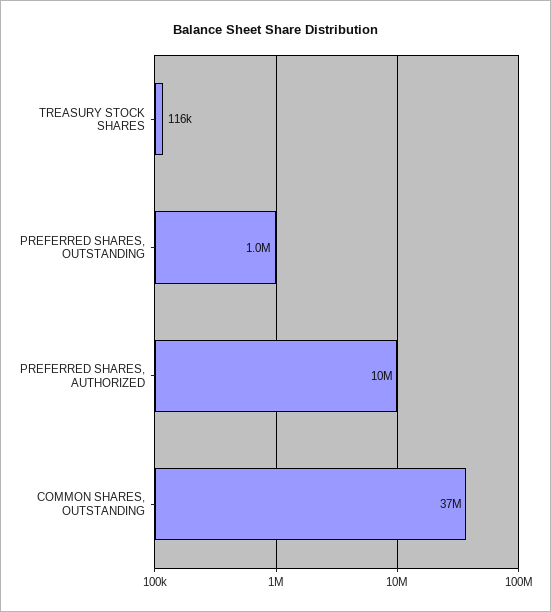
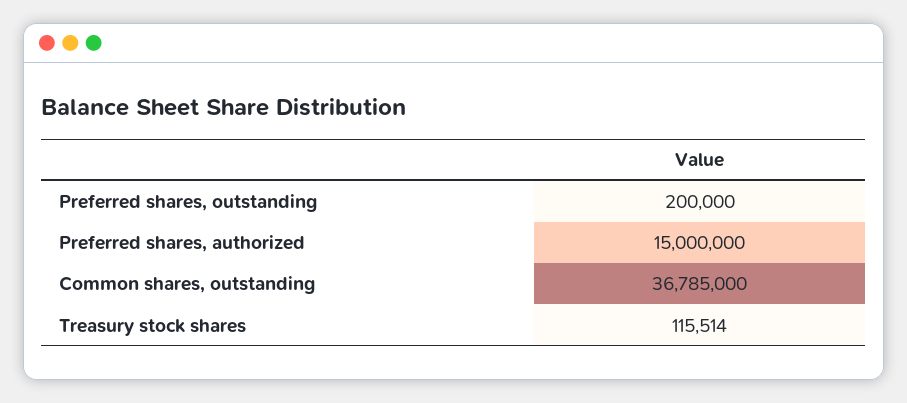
PREFERRED SHARES, OUTSTANDING: 1000000 -> 200000
PREFERRED SHARES, AUTHORIZED: 10000000 -> 15000000

